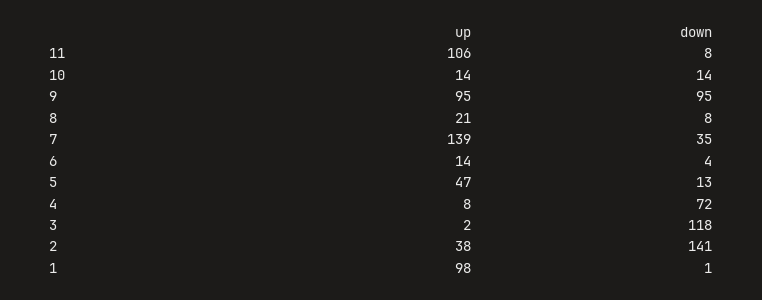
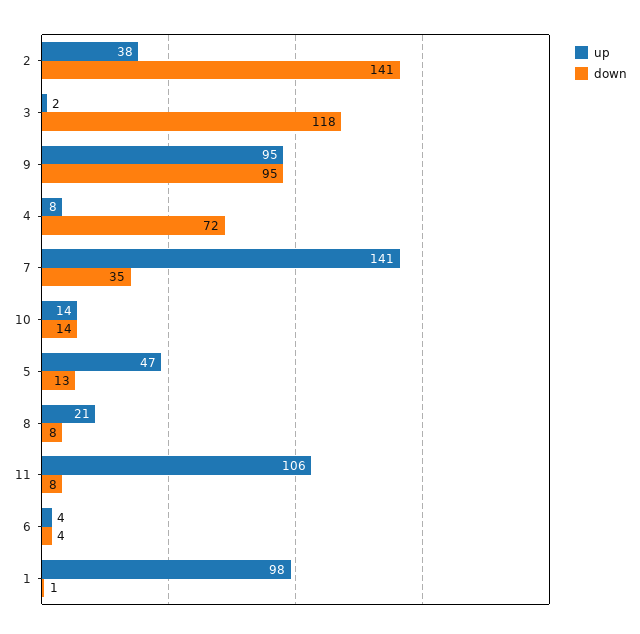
up, 7: 139 -> 141
up, 6: 14 -> 4

